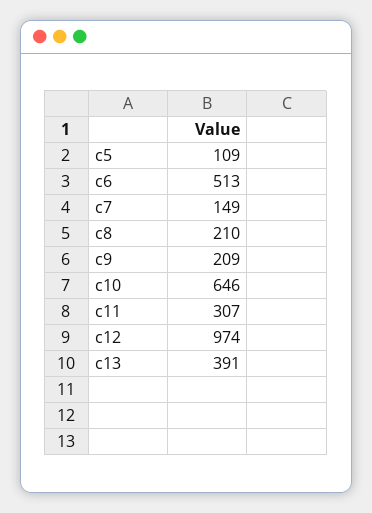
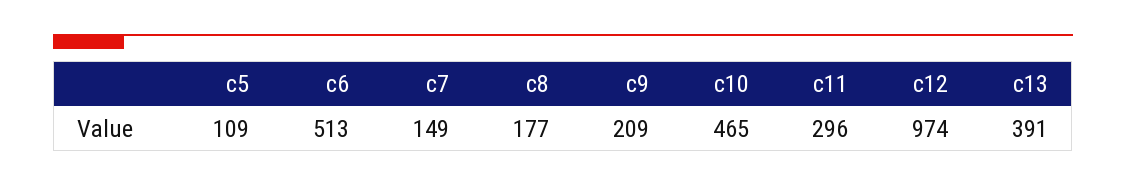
c8: 210 -> 177
c10: 646 -> 465
c11: 307 -> 296

